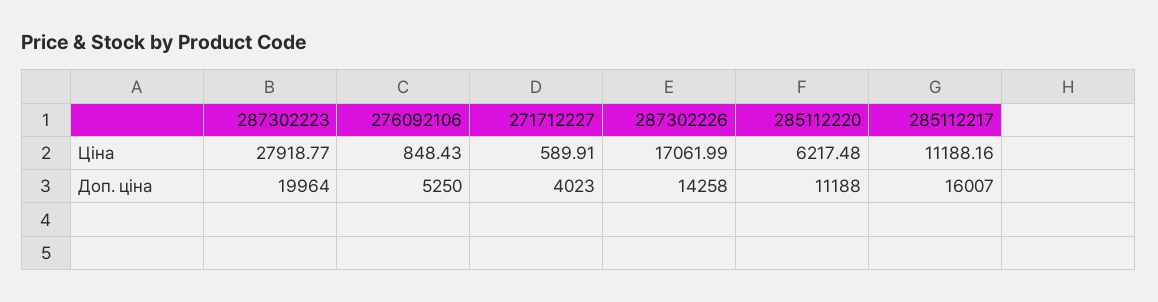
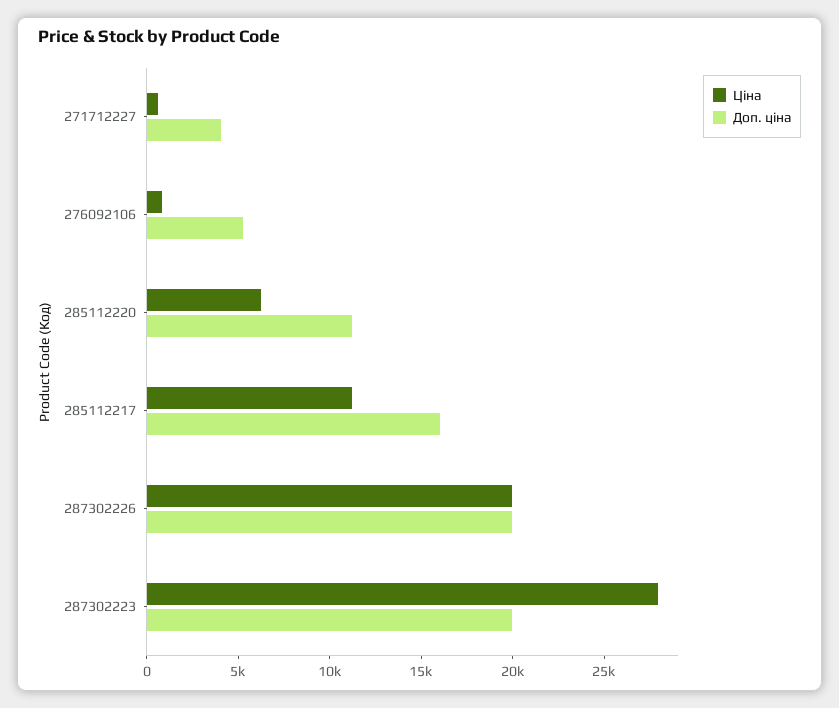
Ціна, 287302226: 17061.99 -> 20000
Доп. ціна, 287302226: 14258 -> 20000

